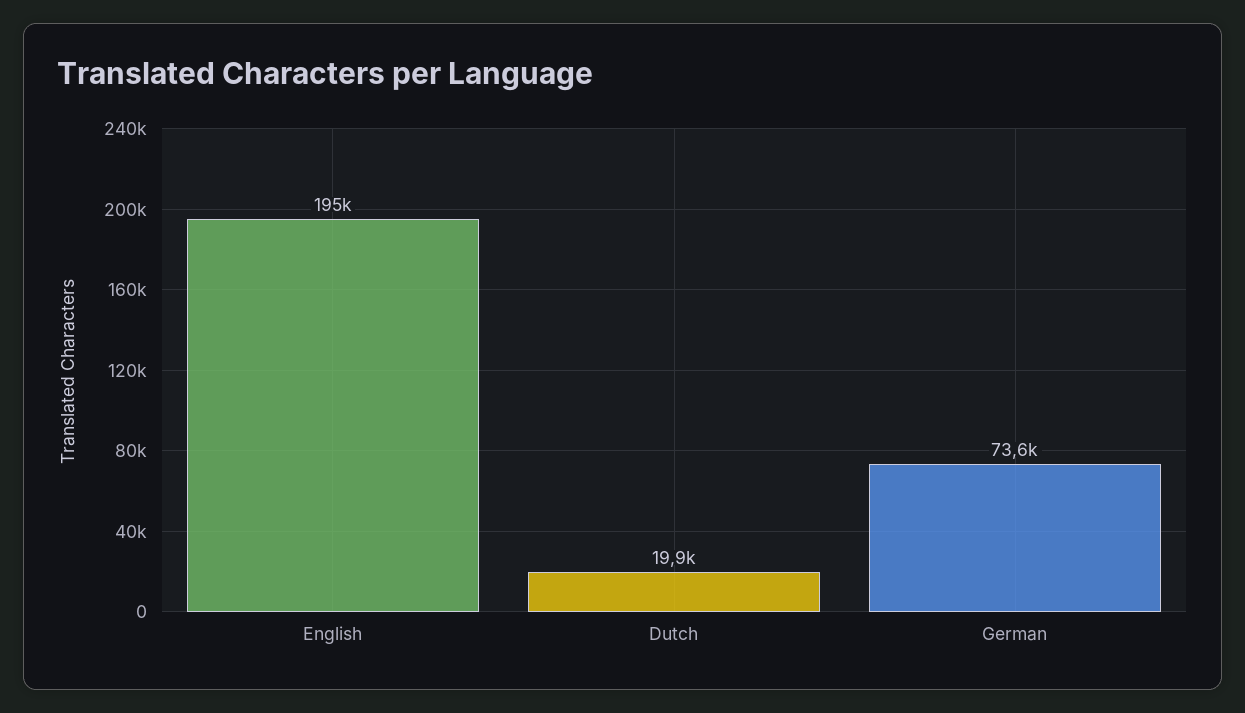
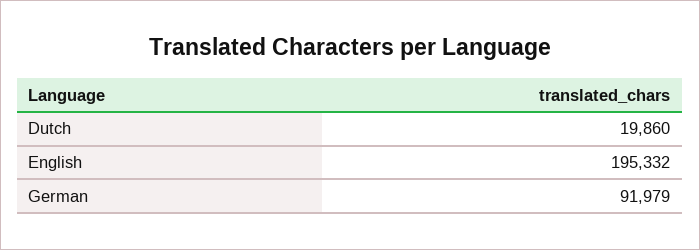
German: 73600 -> 91979

